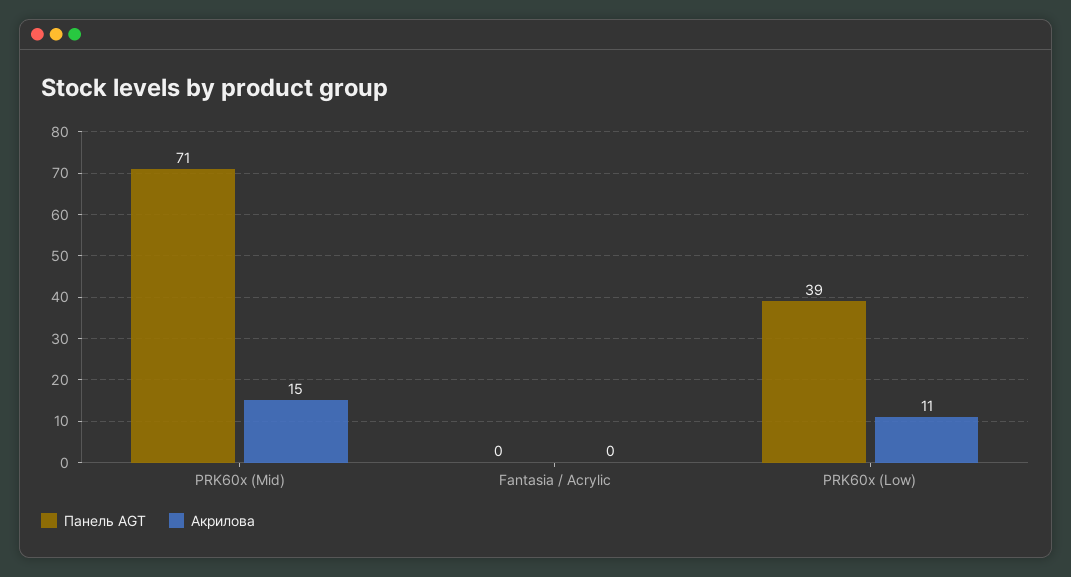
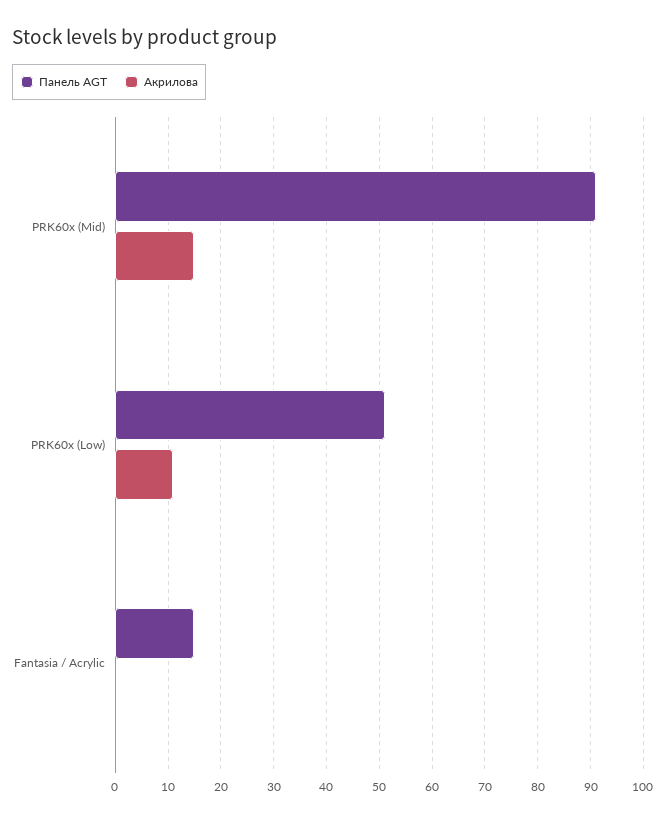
Панель AGT, PRK60x (Mid): 71 -> 90
Панель AGT, Fantasia / Acrylic: 0 -> 15
Панель AGT, PRK60x (Low): 39 -> 50

